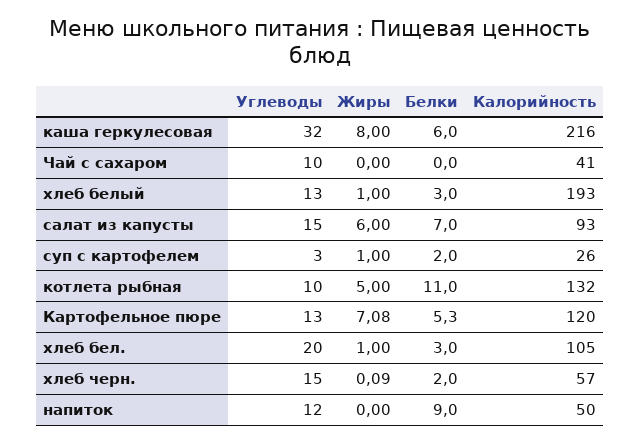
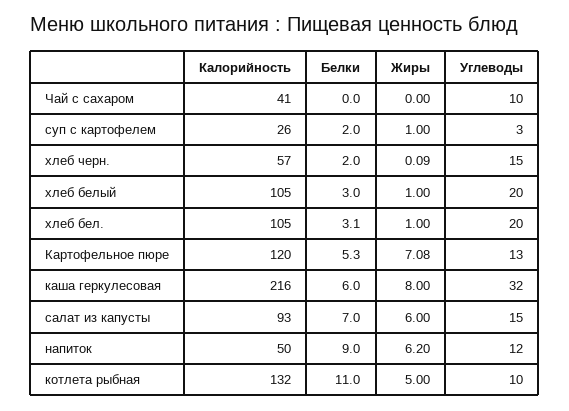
Углеводы, хлеб белый: 13 -> 20
Калорийность, хлеб белый: 193 -> 105
Белки, хлеб бел.: 3 -> 3.1
Жиры, напиток: 0 -> 6.2

